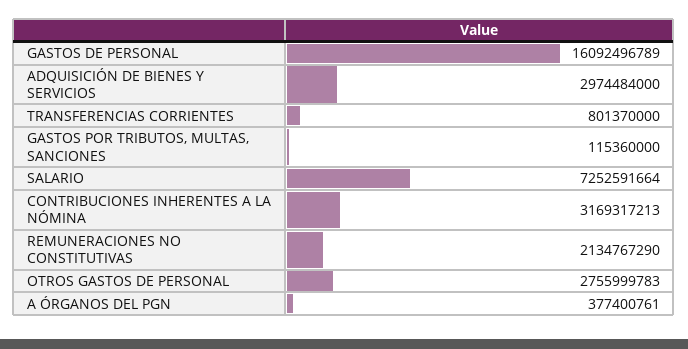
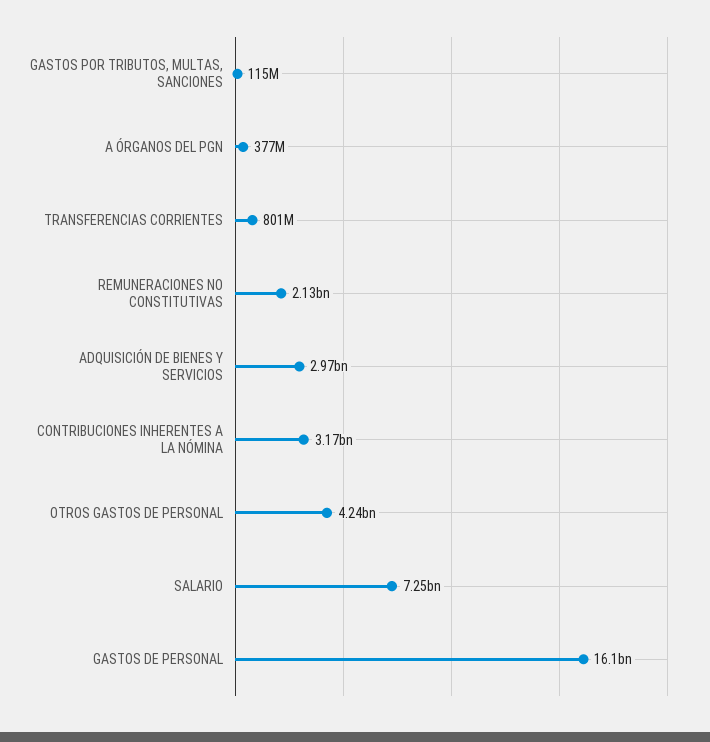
OTROS GASTOS DE PERSONAL: 2755999783 -> 4240000000

